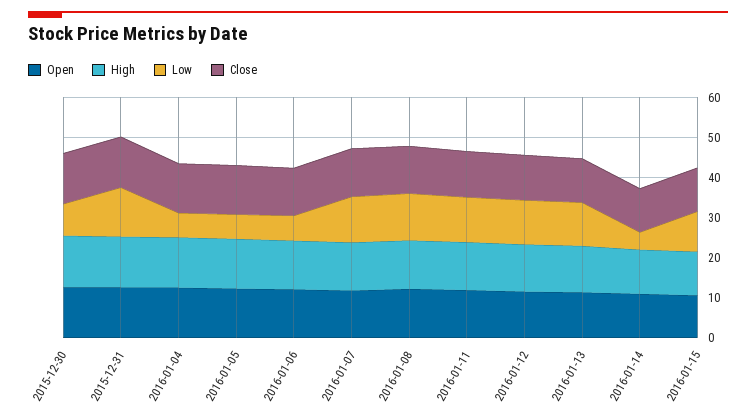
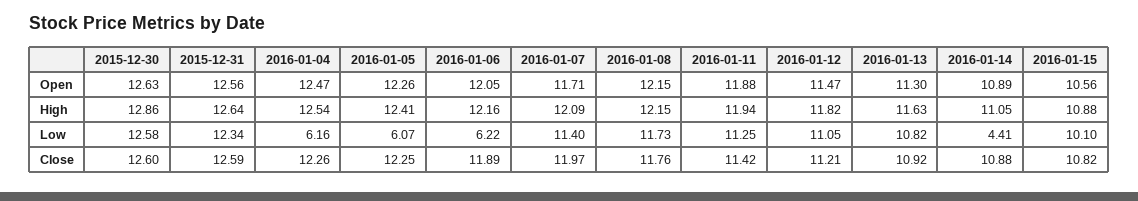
Low, 2015-12-30: 8 -> 12.58

